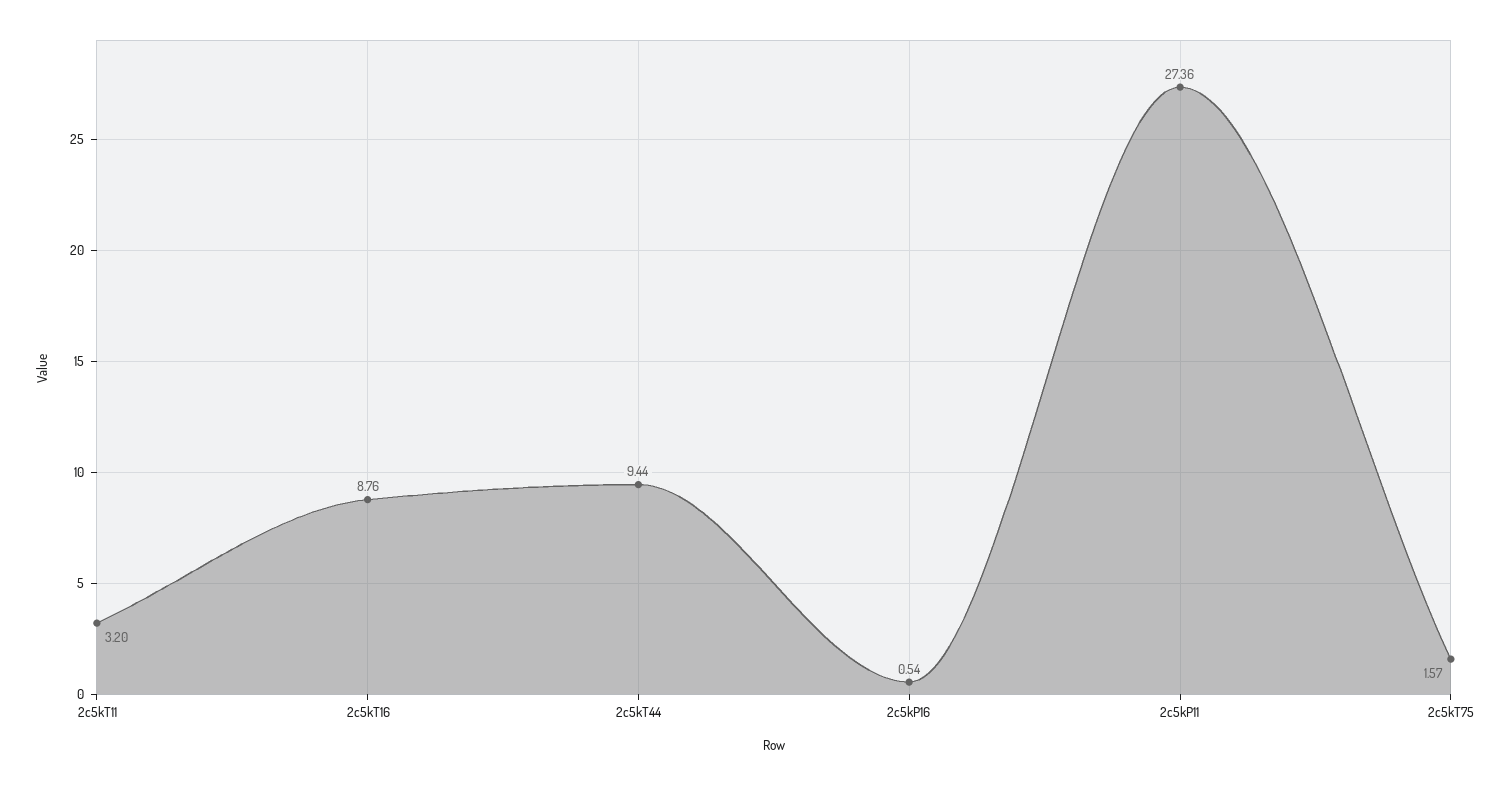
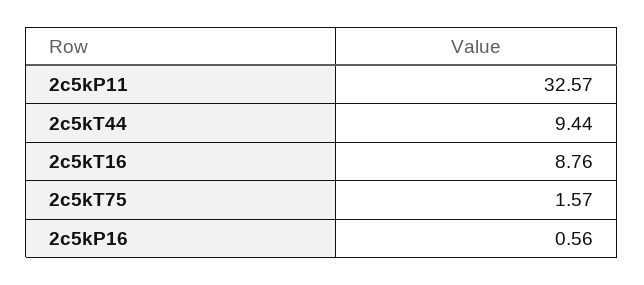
2c5kT11: 3.2 -> none
2c5kP16: 0.54 -> 0.56
2c5kP11: 27.36 -> 32.57

